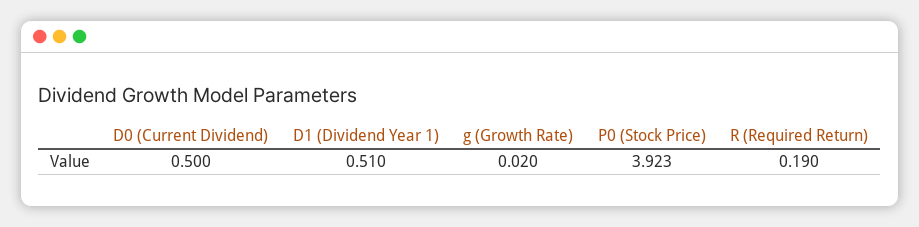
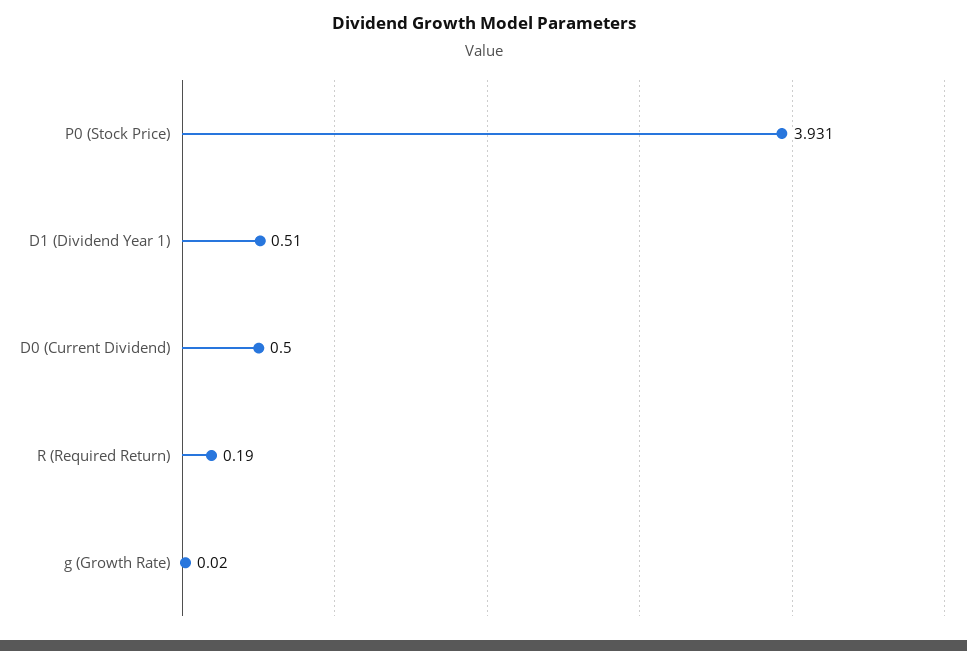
P0 (Stock Price): 3.923 -> 3.931

